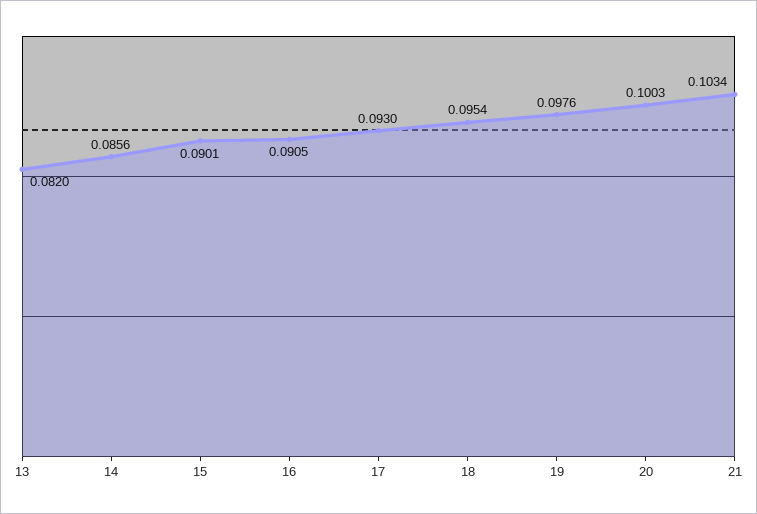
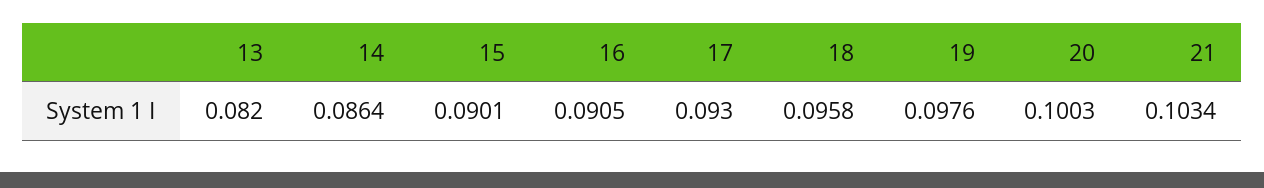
14: 0.0856 -> 0.0864
18: 0.0954 -> 0.0958

